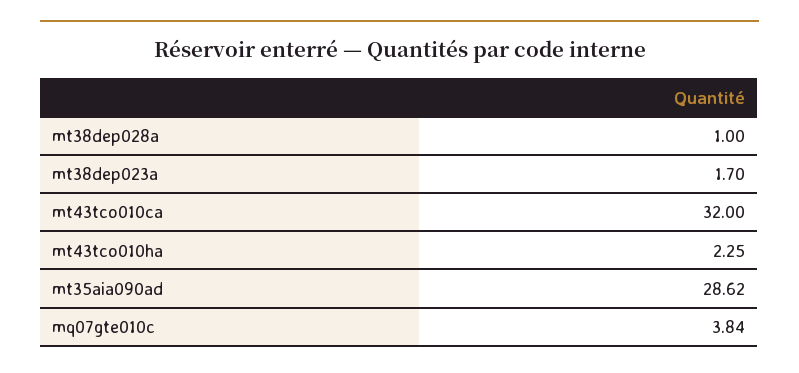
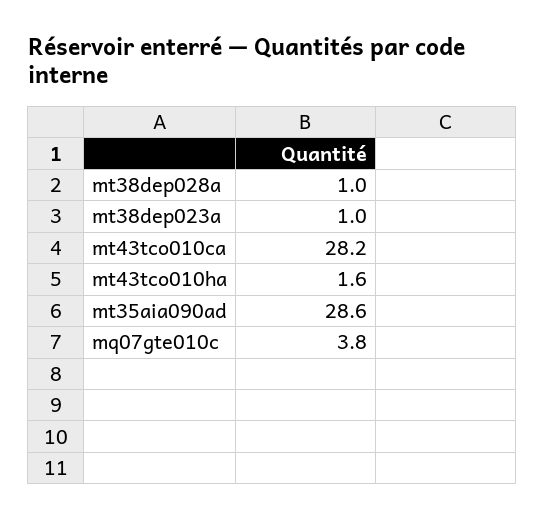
mt38dep023a: 1.7 -> 1
mt43tco010ca: 32 -> 28.2
mt43tco010ha: 2.25 -> 1.6

